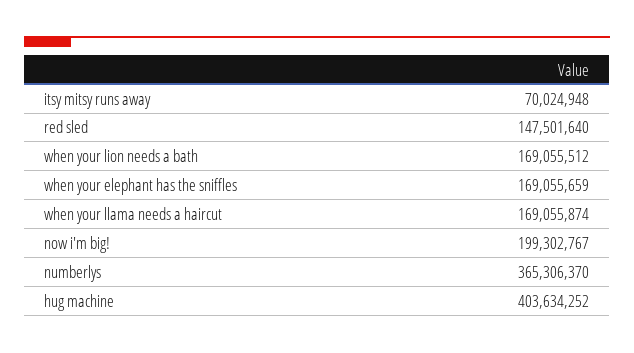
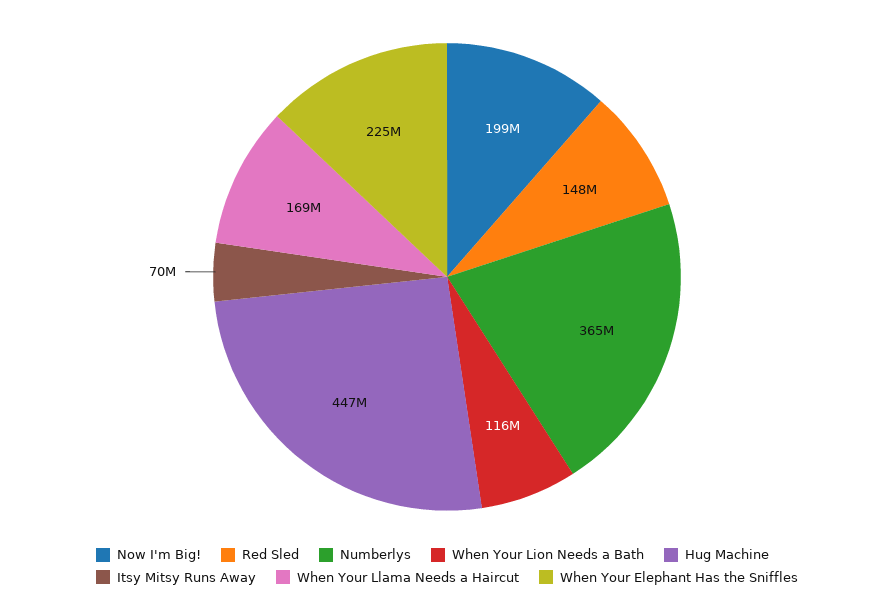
when your lion needs a bath: 169055512 -> 116000000
when your elephant has the sniffles: 169055659 -> 225000000
hug machine: 403634252 -> 447000000

